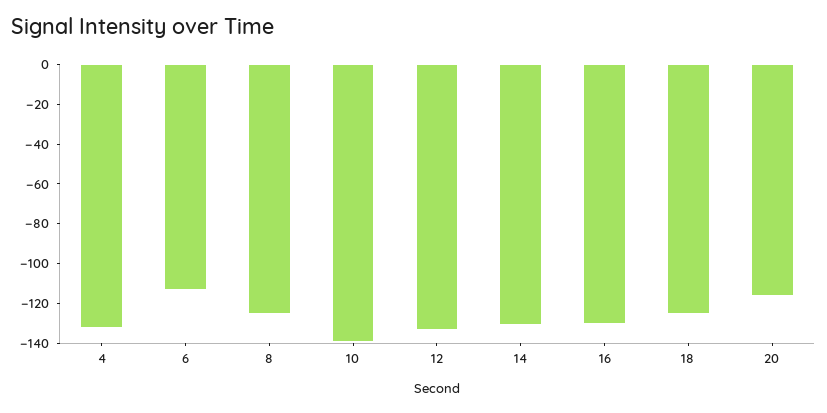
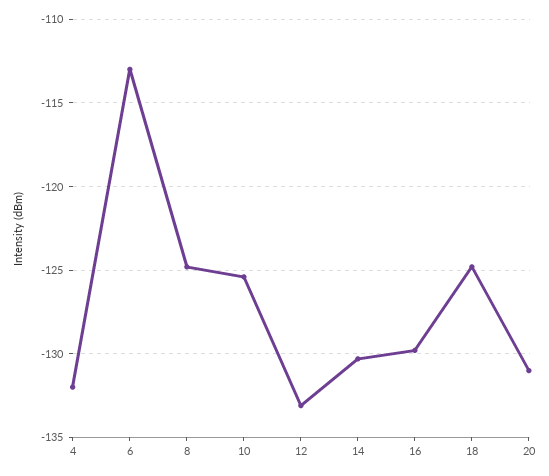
10: -140 -> -125.5
20: -115 -> -131

